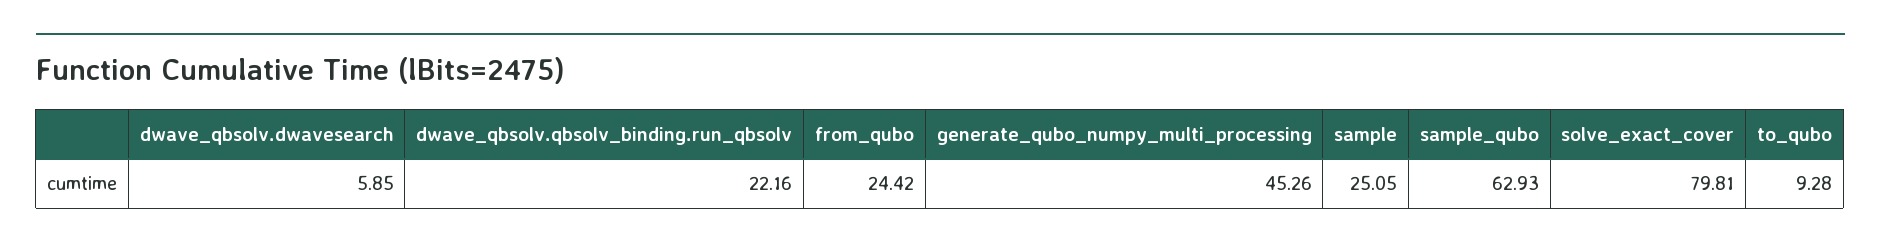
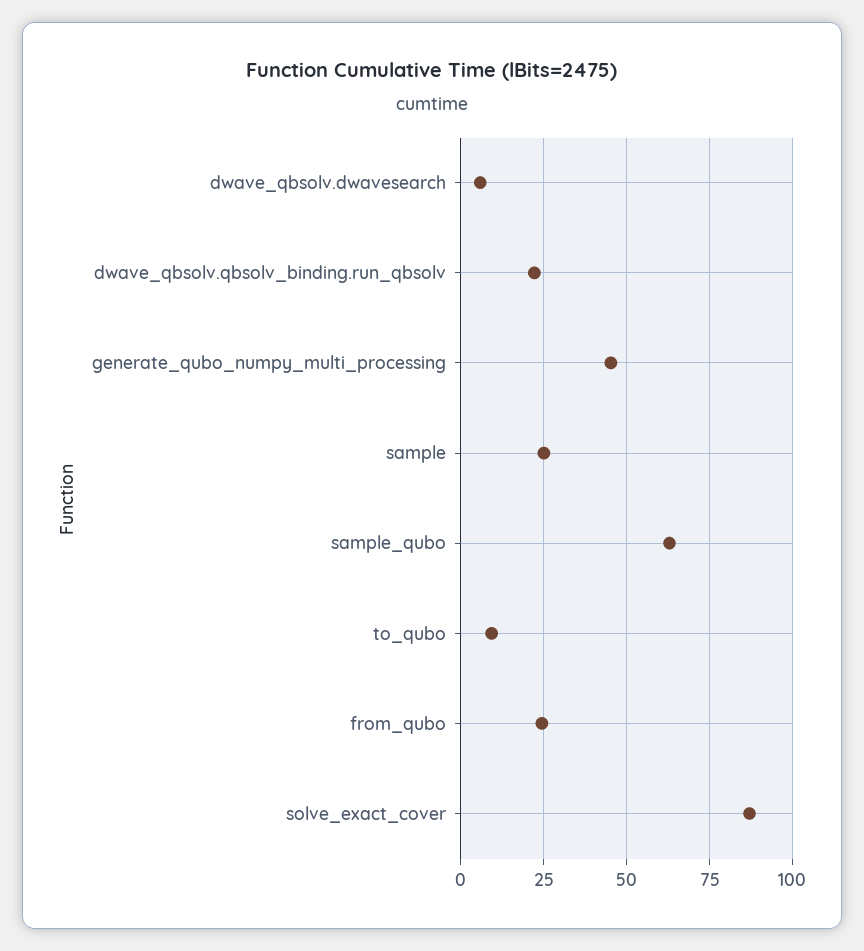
solve_exact_cover: 79.81 -> 87.5

